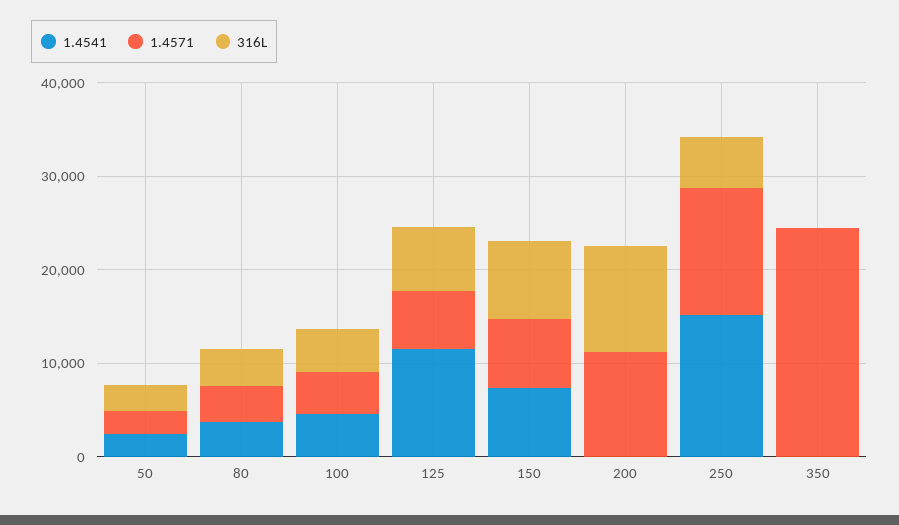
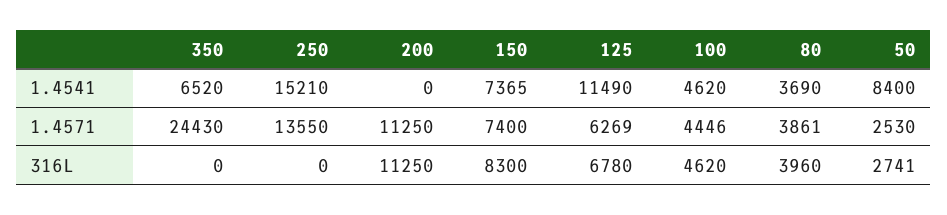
1.4541, 50: 2000 -> 8400
316L, 250: 6000 -> 0
1.4541, 350: 0 -> 6520

